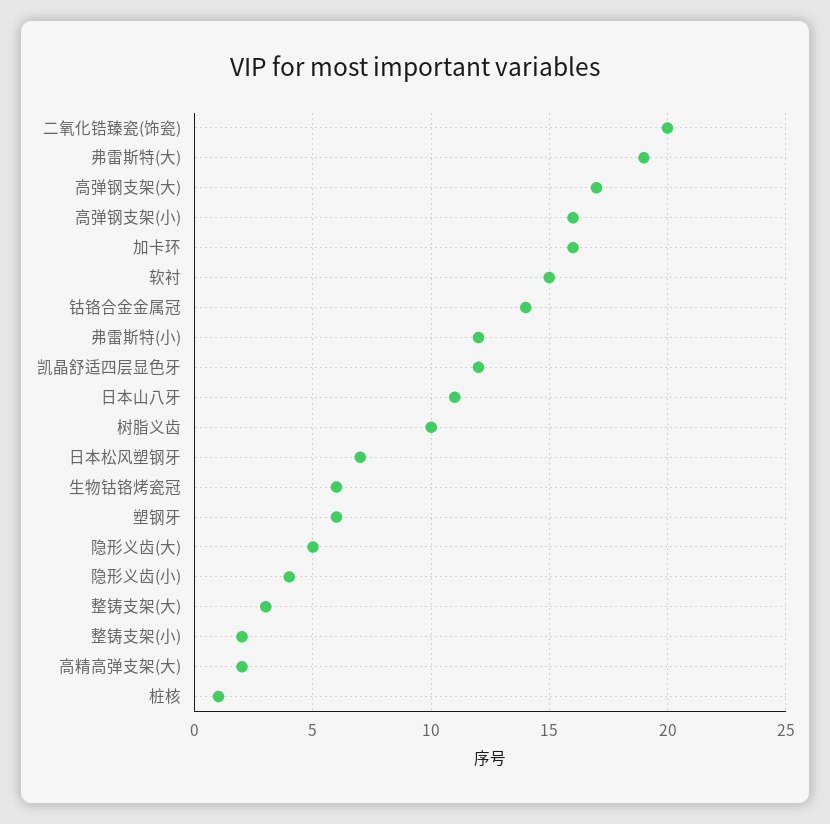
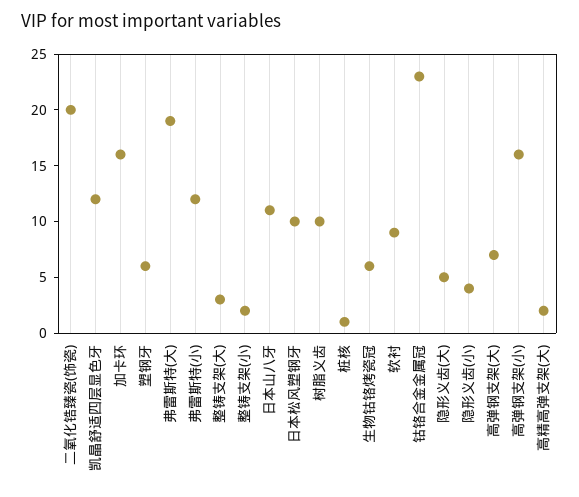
高弹钢支架(大): 17 -> 7
软衬: 15 -> 9
钴铬合金金属冠: 14 -> 23
日本松风塑钢牙: 7 -> 10

